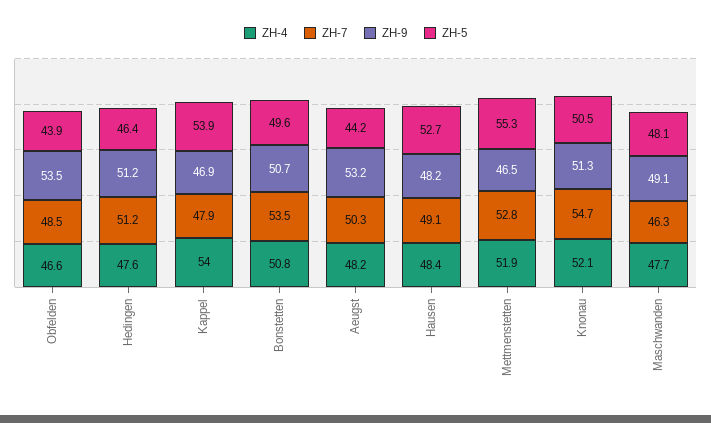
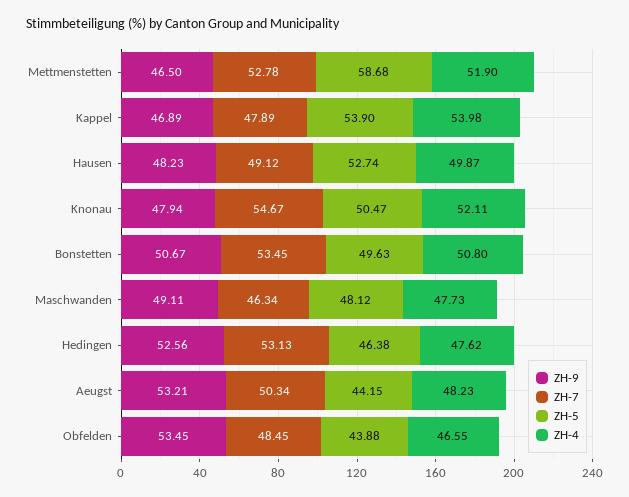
ZH-7, Hedingen: 51.2 -> 53.13
ZH-9, Hedingen: 51.2 -> 52.56
ZH-4, Hausen: 48.4 -> 49.87
ZH-5, Mettmenstetten: 55.3 -> 58.68
ZH-9, Knonau: 51.3 -> 47.94

